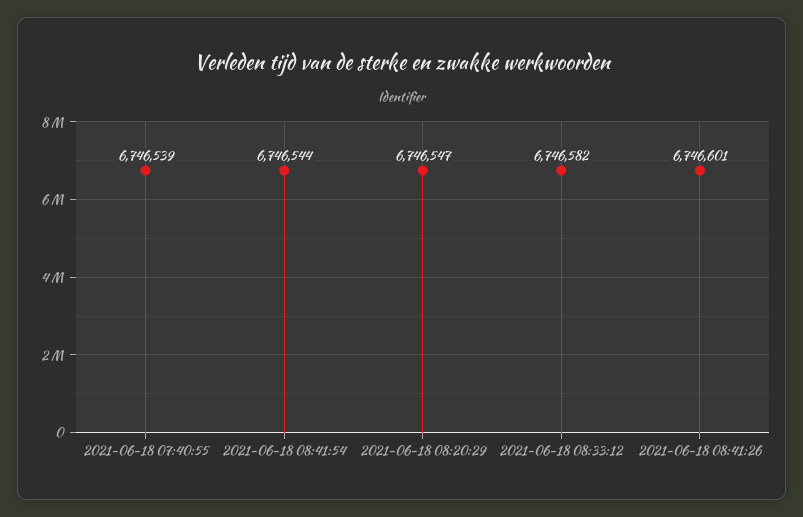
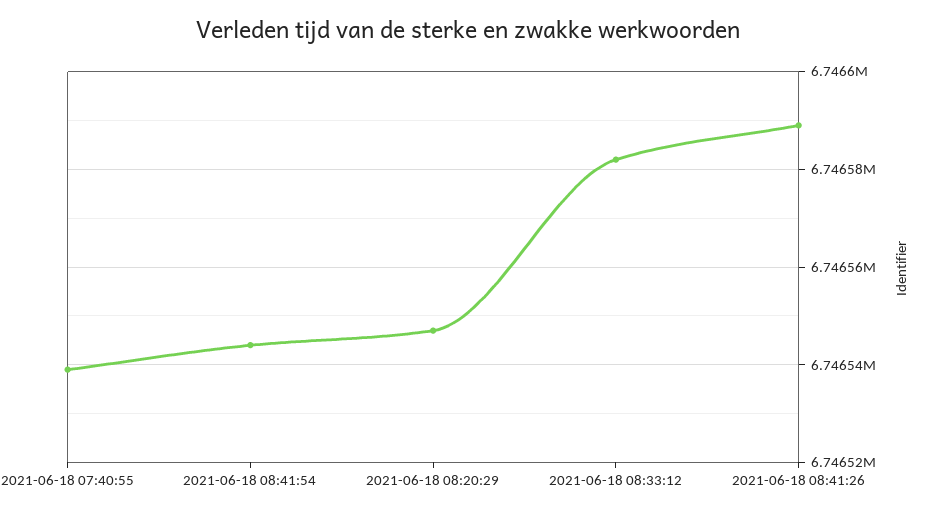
2021-06-18 08:41:26: 6746601 -> 6746590

